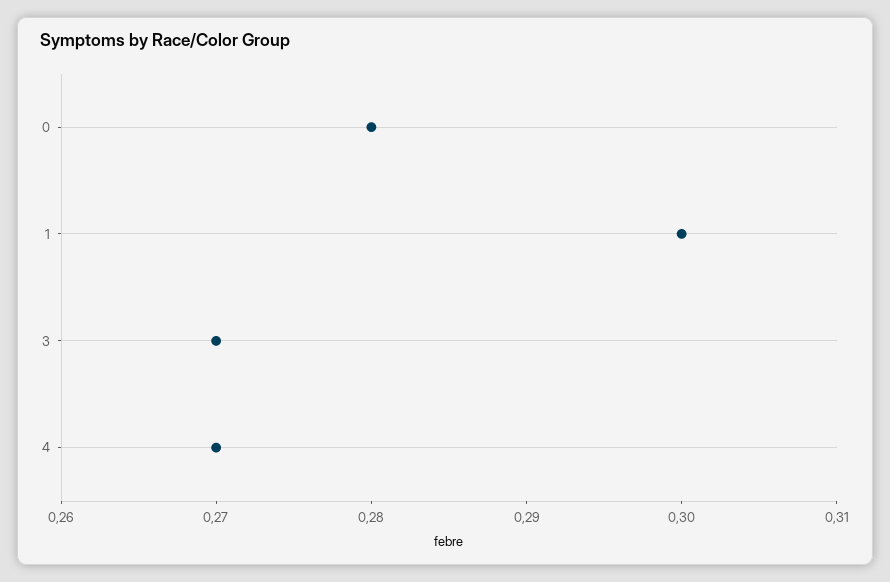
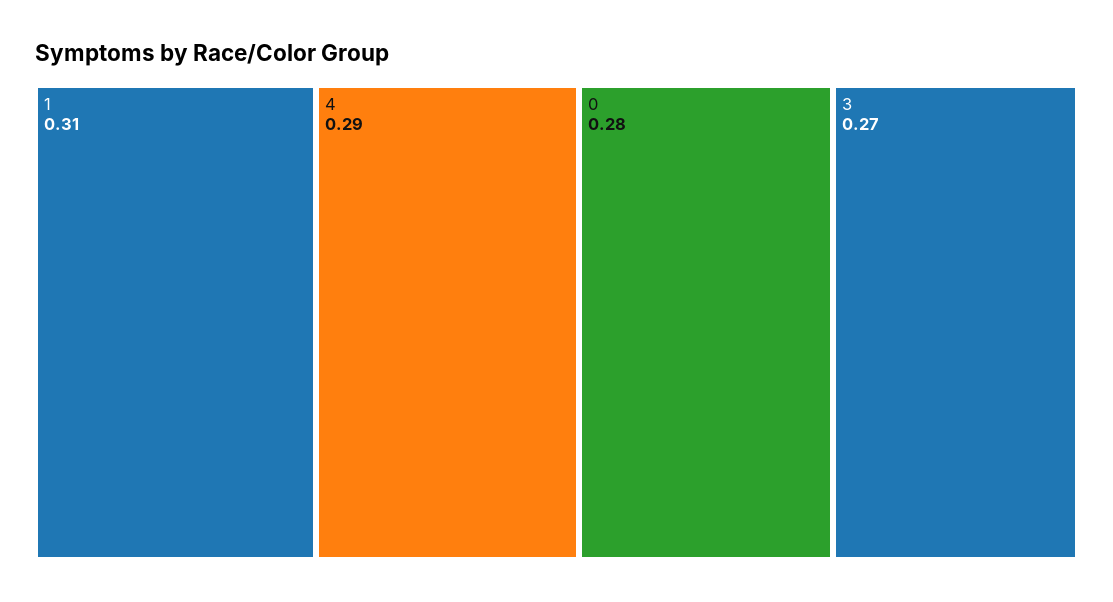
1: 0.3 -> 0.31
4: 0.27 -> 0.29

